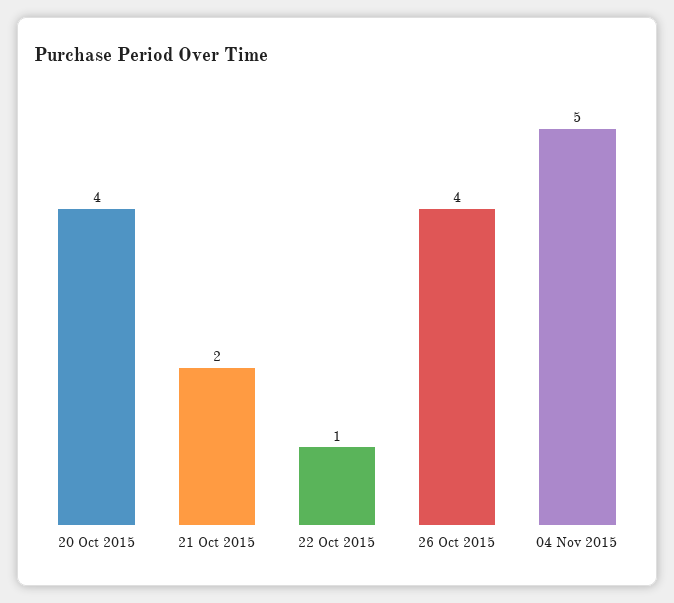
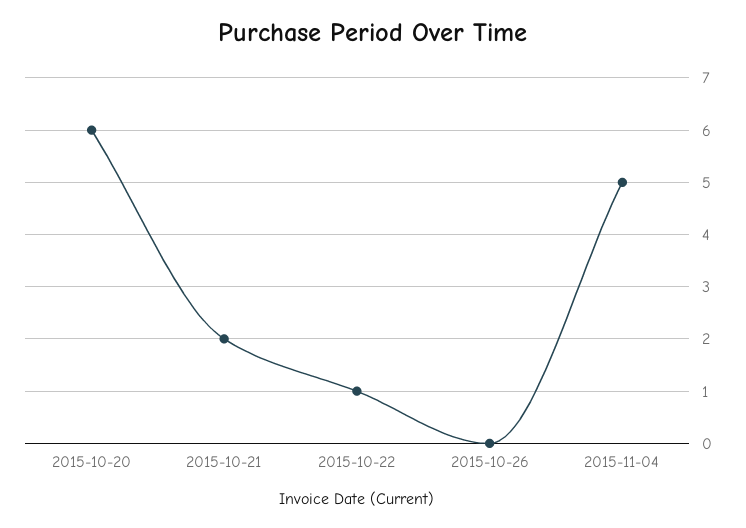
20 Oct 2015: 4 -> 6
26 Oct 2015: 4 -> 0

